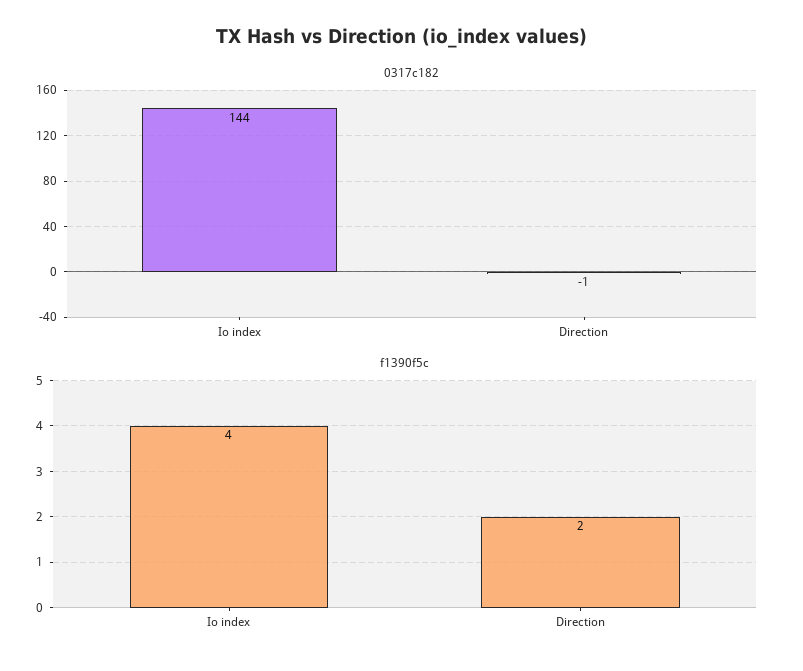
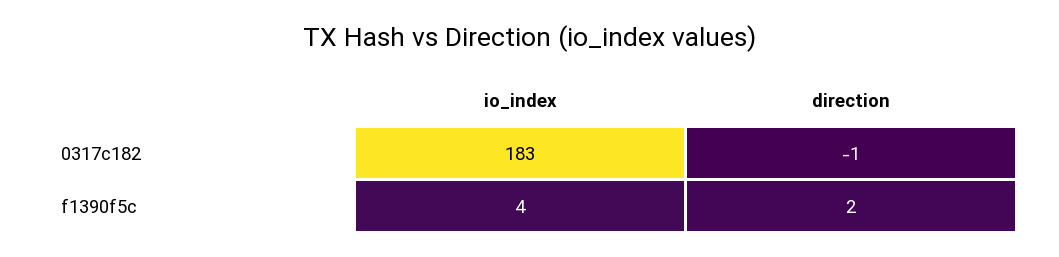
0317c182, Io index: 144 -> 183

